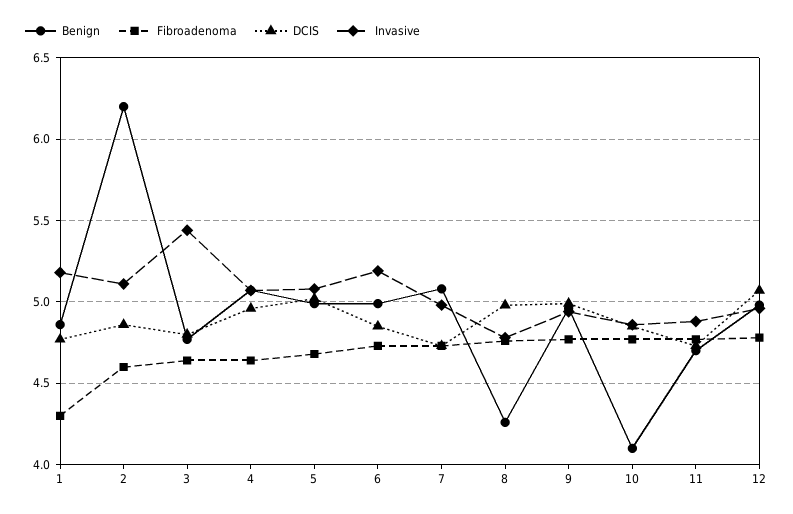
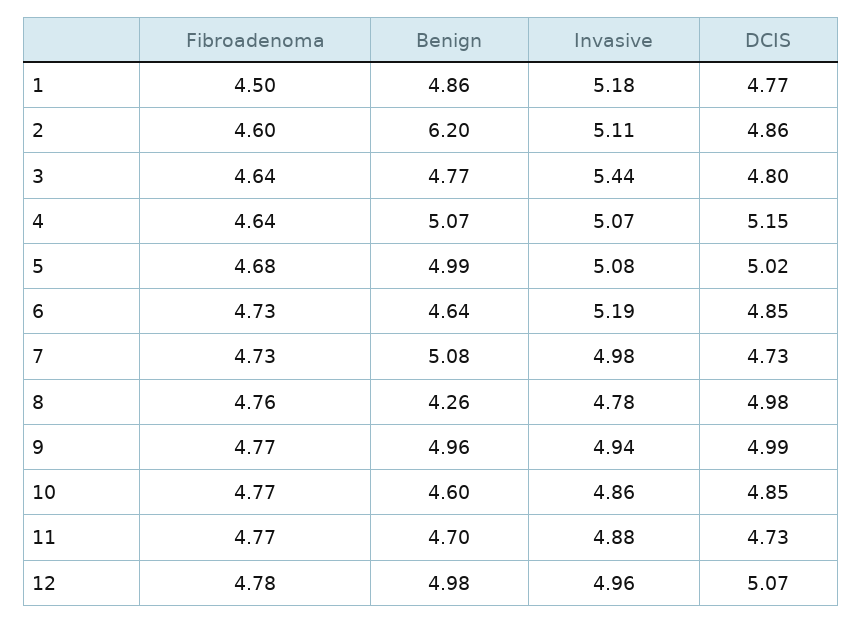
Fibroadenoma, 1: 4.3 -> 4.5
DCIS, 4: 4.95 -> 5.15
Benign, 6: 5 -> 4.64
Benign, 10: 4.1 -> 4.6

